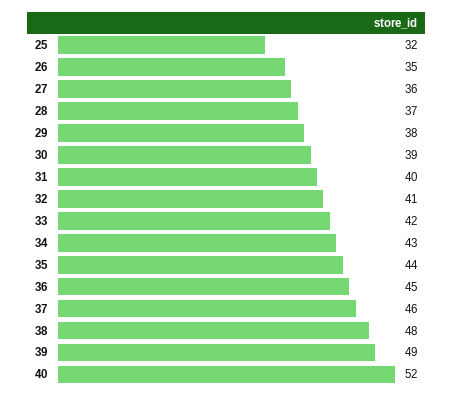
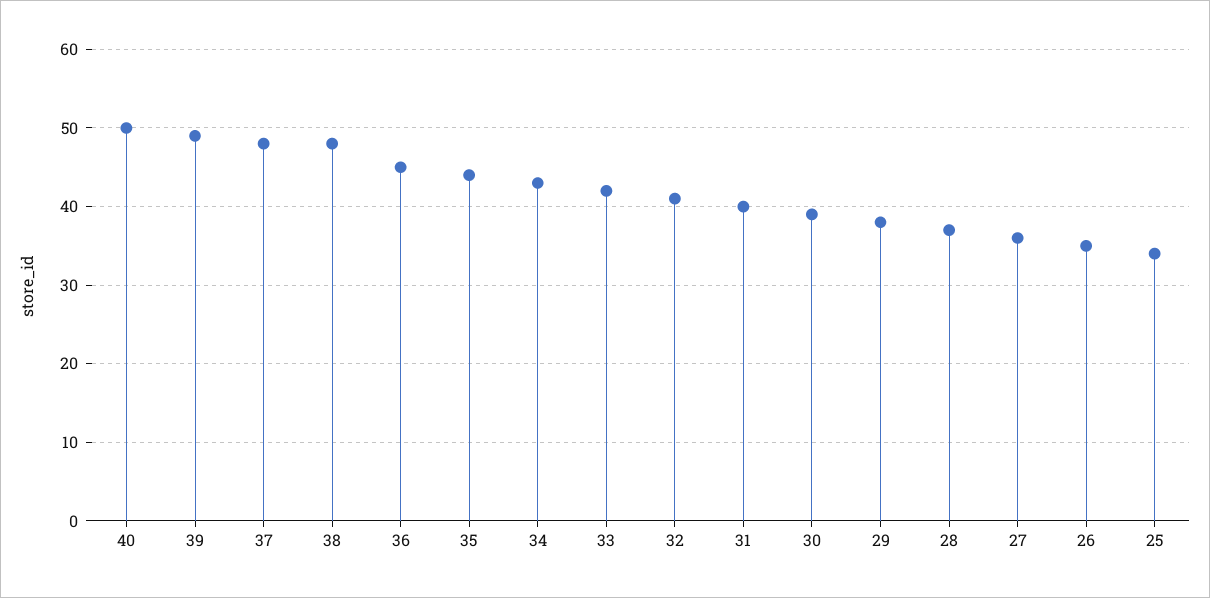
25: 32 -> 34
37: 46 -> 48
40: 52 -> 50

